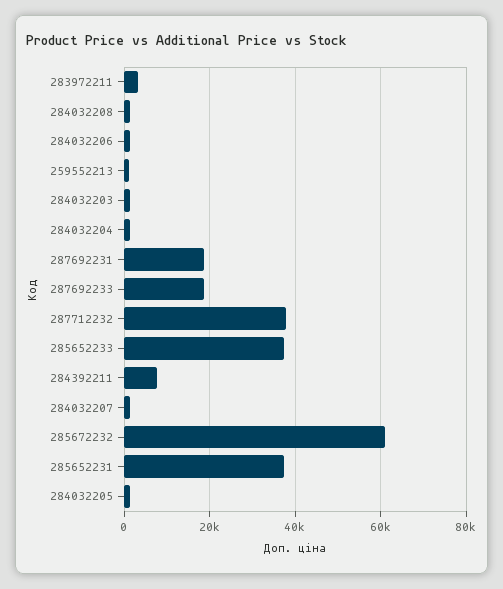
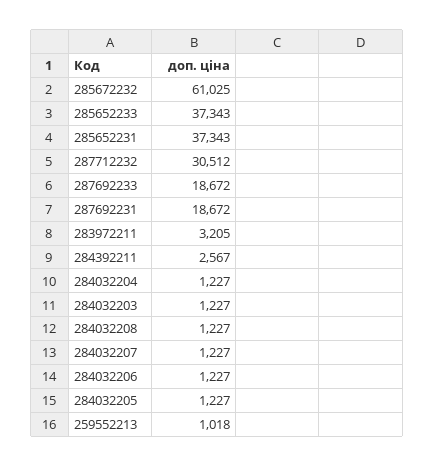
287712232: 38000 -> 30512
284392211: 8000 -> 2567

